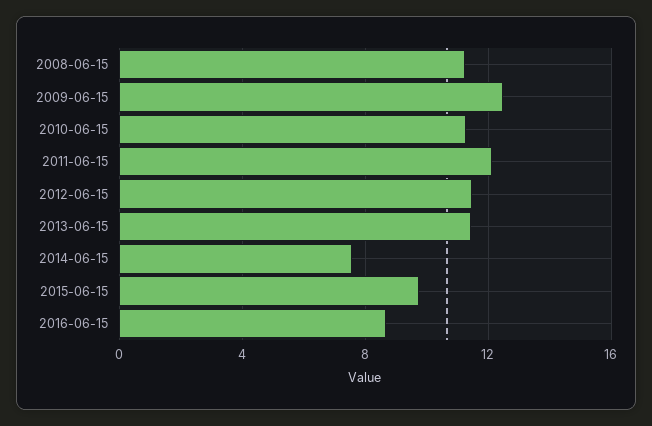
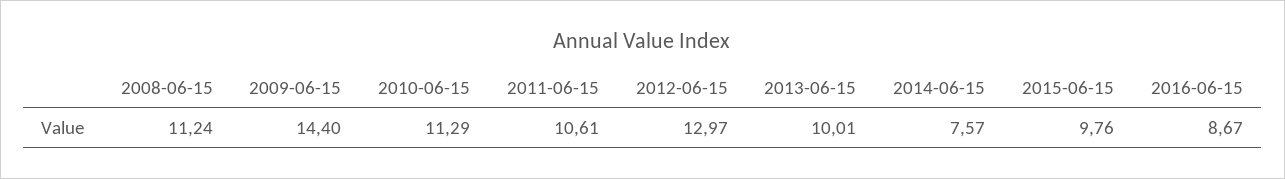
2009-06-15: 12.5 -> 14.4
2011-06-15: 12 -> 10.61
2012-06-15: 11.5 -> 12.97
2013-06-15: 11.5 -> 10.01

